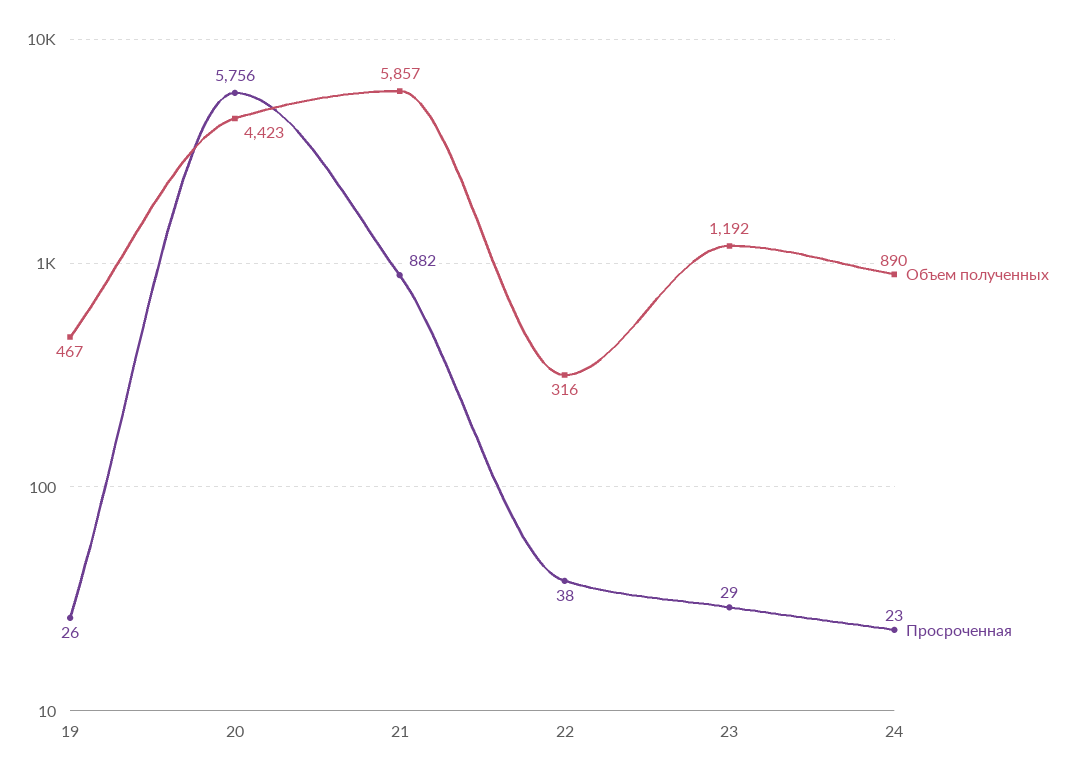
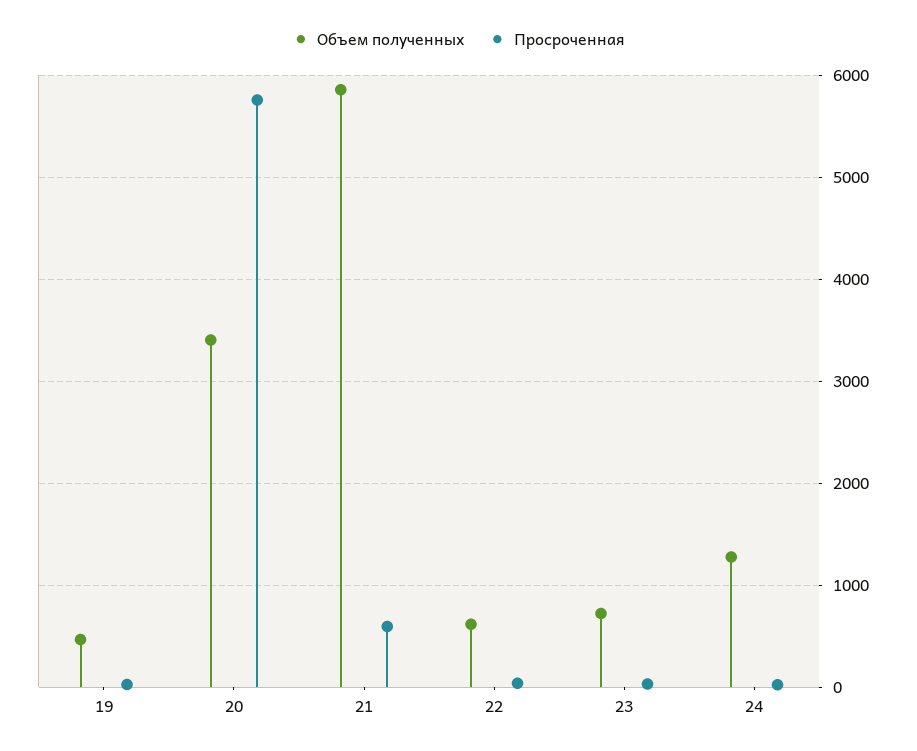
Объем полученных, 20: 4423 -> 3400
Просроченная, 21: 882 -> 600
Объем полученных, 22: 316 -> 600
Объем полученных, 23: 1192 -> 700
Объем полученных, 24: 890 -> 1300

